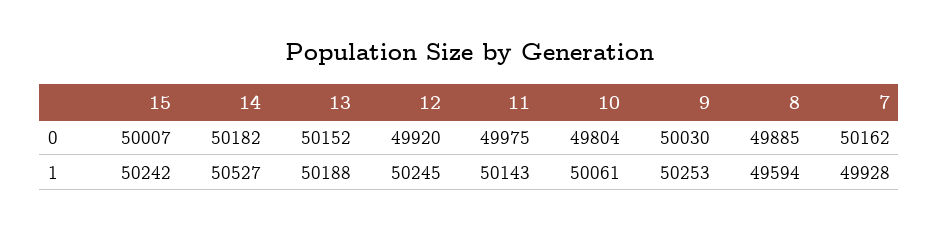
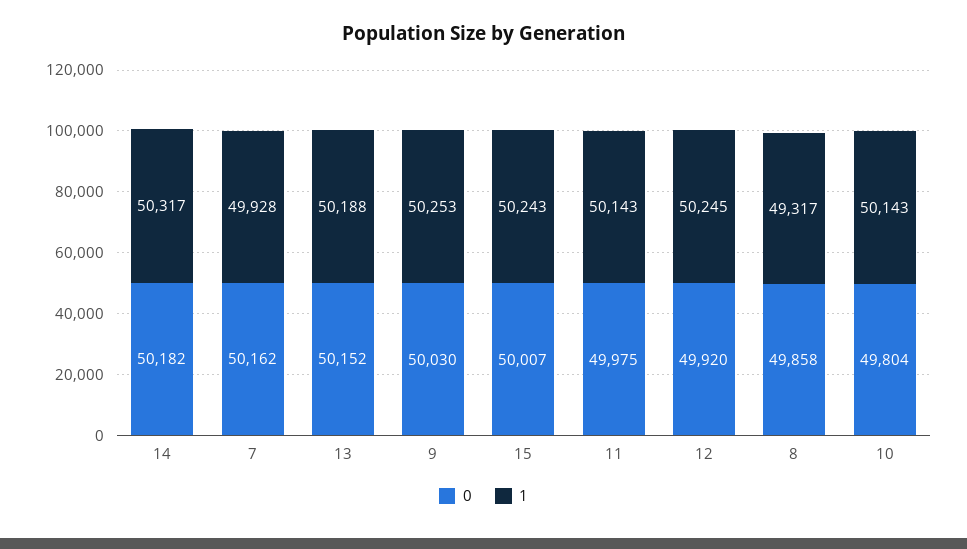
0, 8: 49885 -> 49858
1, 15: 50242 -> 50243
1, 14: 50527 -> 50317
1, 10: 50061 -> 50143
1, 8: 49594 -> 49317

